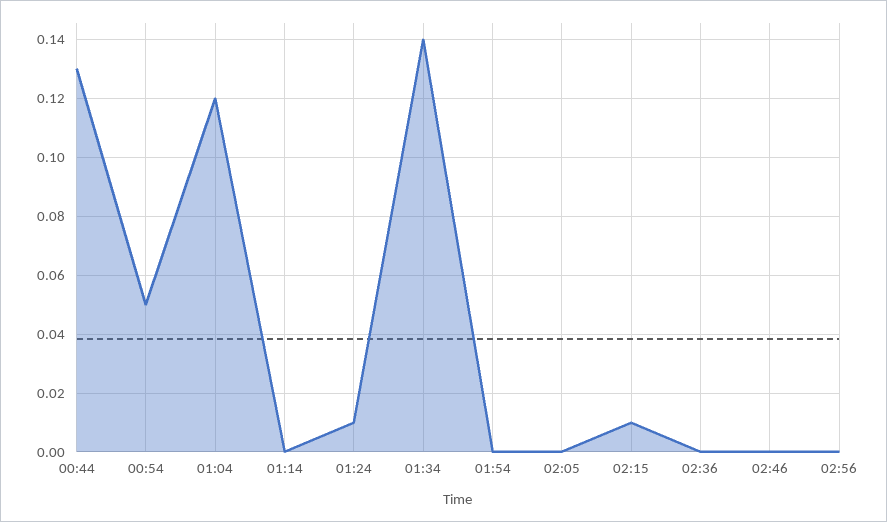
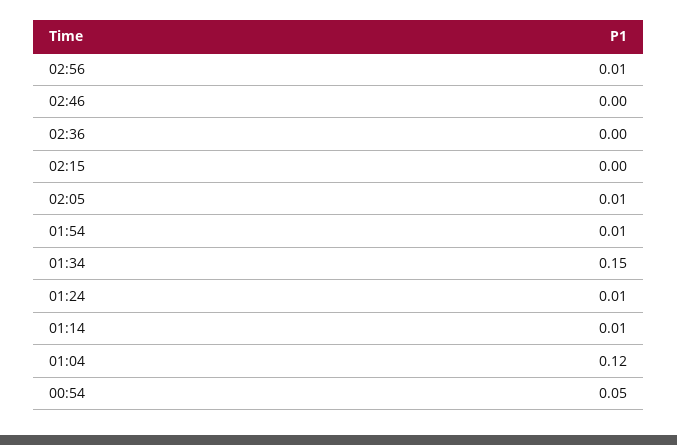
00:44: 0.13 -> none
01:14: 0 -> 0.01
01:34: 0.14 -> 0.15
01:54: 0 -> 0.01
02:05: 0 -> 0.01
02:15: 0.01 -> 0
02:56: 0 -> 0.01

